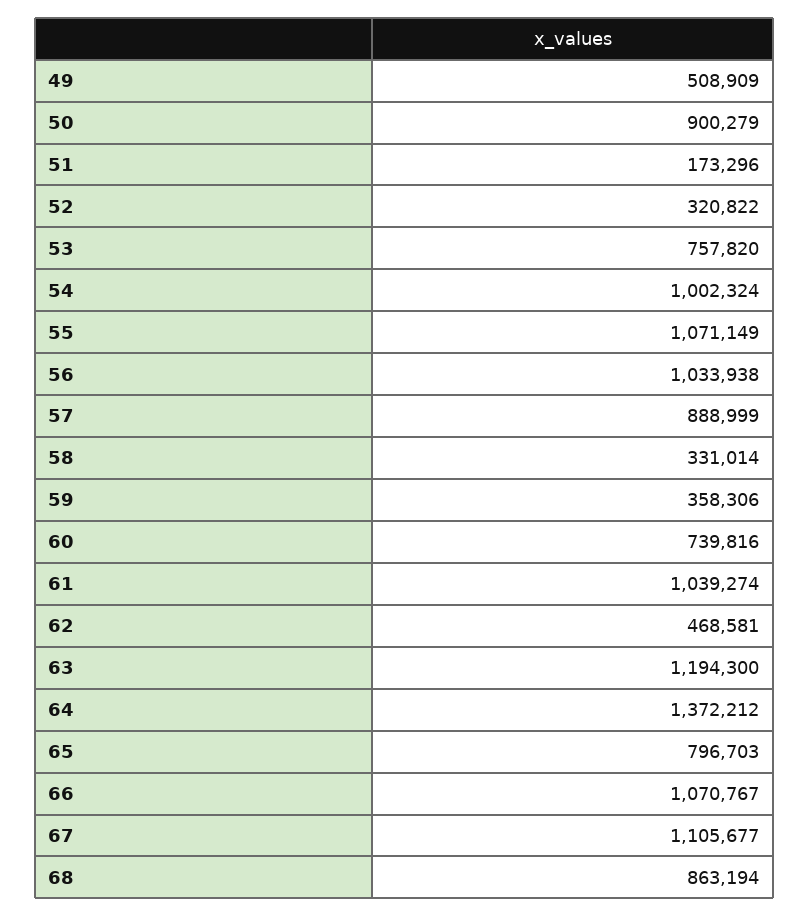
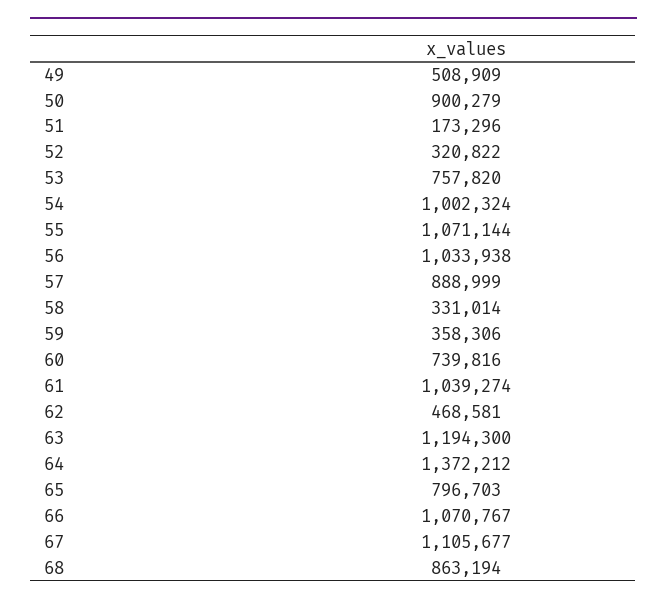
55: 1071149 -> 1071144

